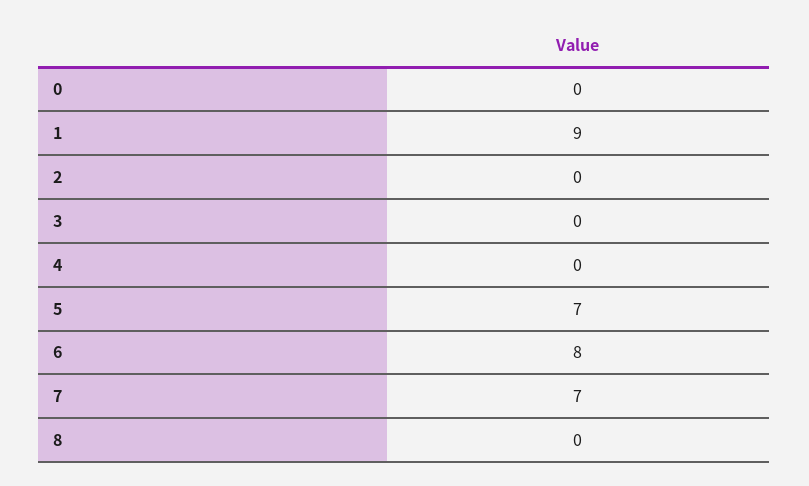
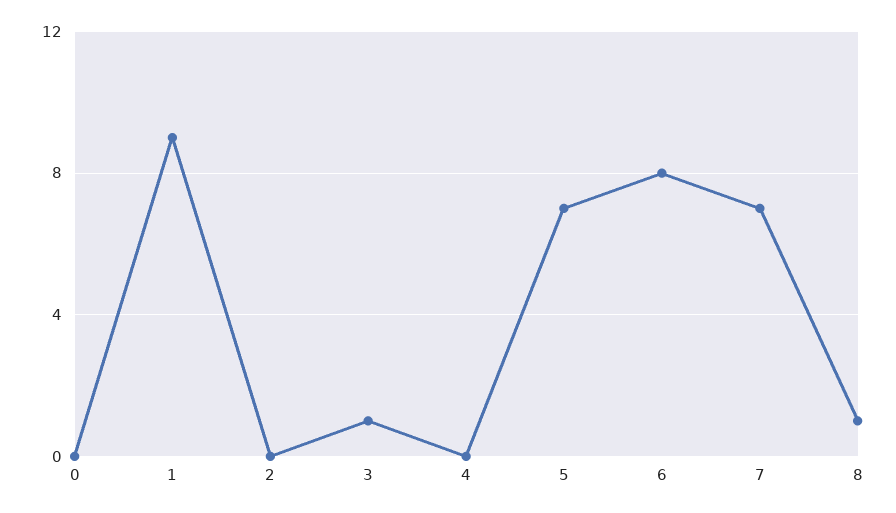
3: 0 -> 1
8: 0 -> 1

